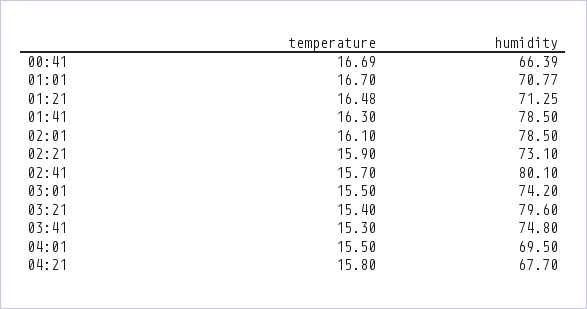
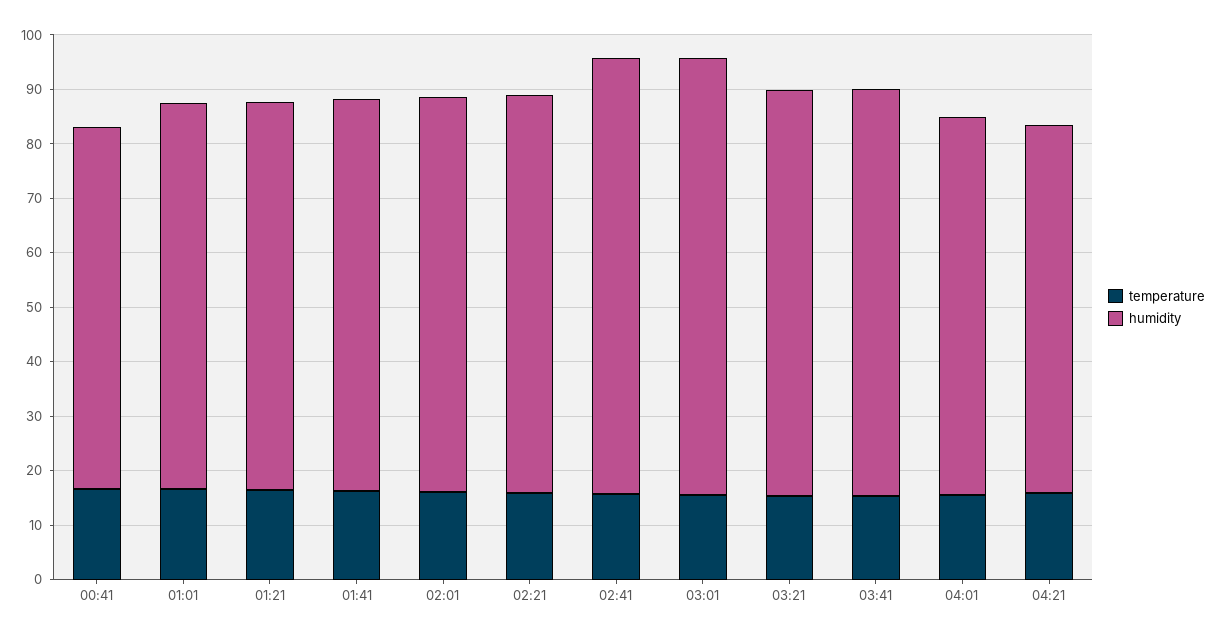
humidity, 01:41: 78.5 -> 72
humidity, 02:01: 78.5 -> 72
humidity, 03:01: 74.2 -> 80
humidity, 03:21: 79.6 -> 74

